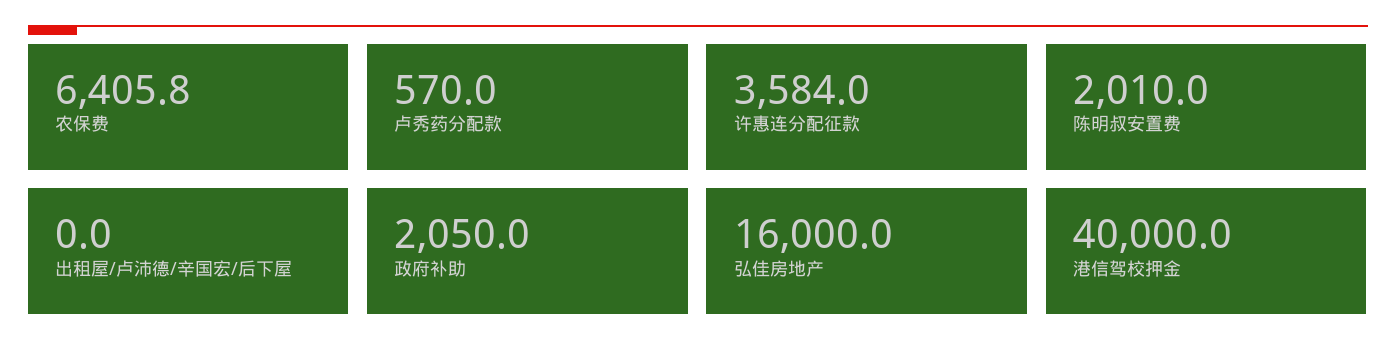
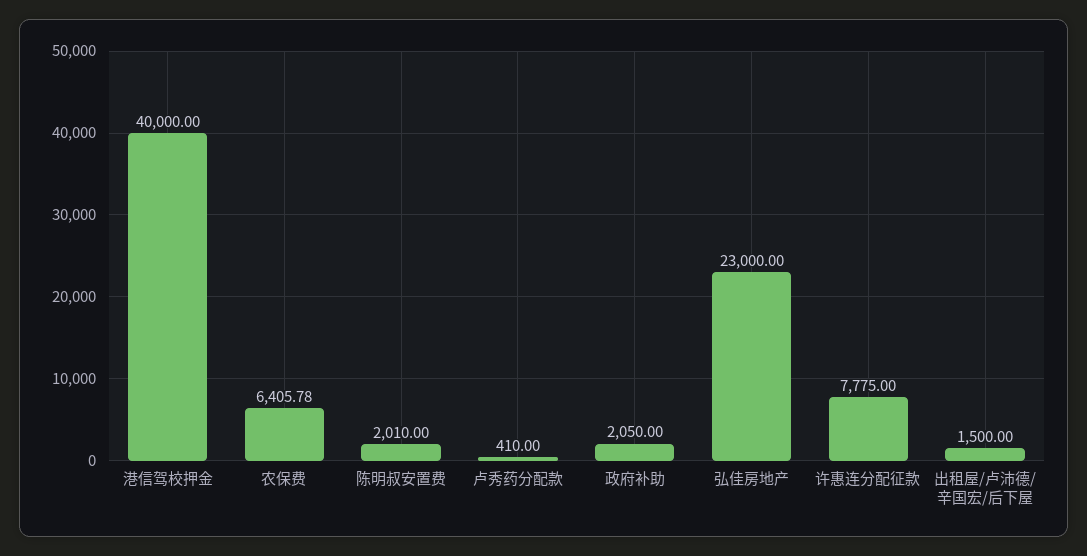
卢秀药分配款: 570 -> 410
许惠连分配征款: 3584 -> 7775
出租屋/卢沛德/辛国宏/后下屋: 0 -> 1500
弘佳房地产: 16000 -> 23000

